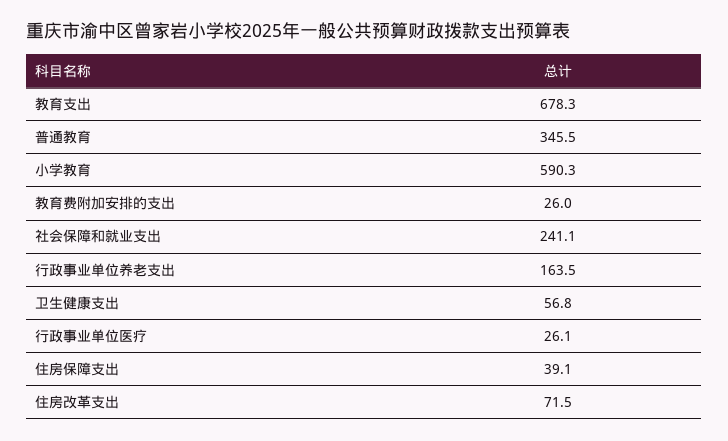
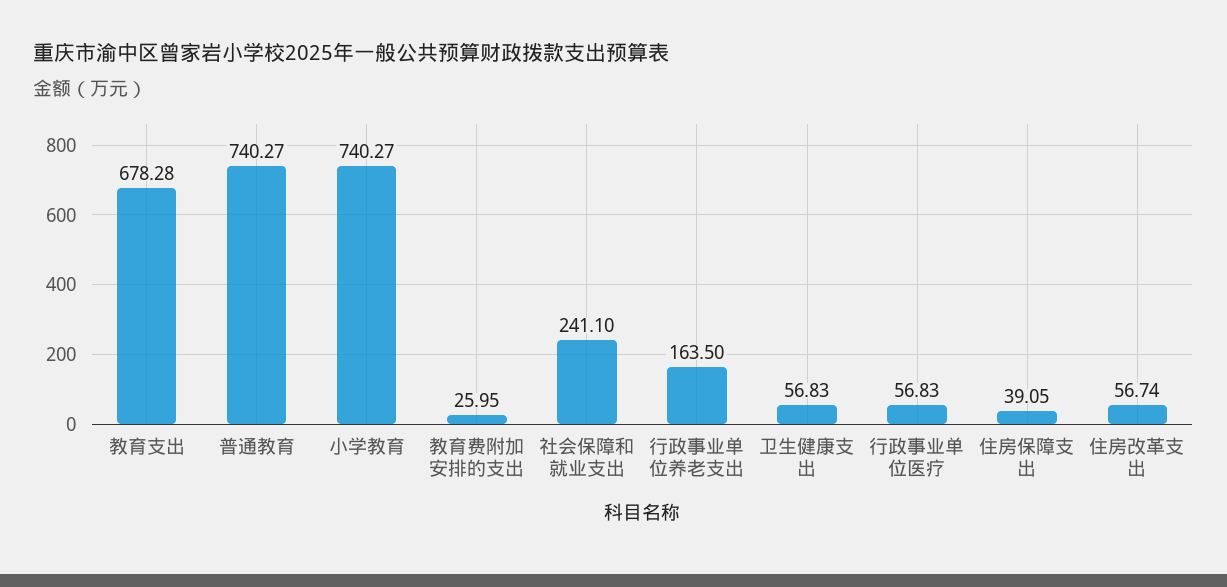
普通教育: 345.5 -> 740.27
小学教育: 590.3 -> 740.27
行政事业单位医疗: 26.1 -> 56.83
住房改革支出: 71.5 -> 56.74

